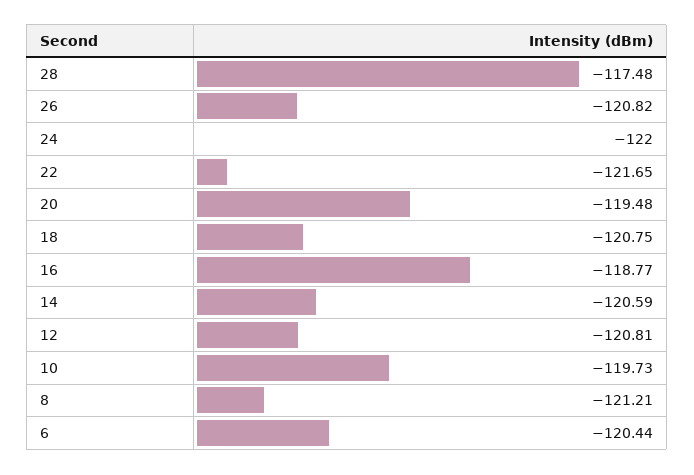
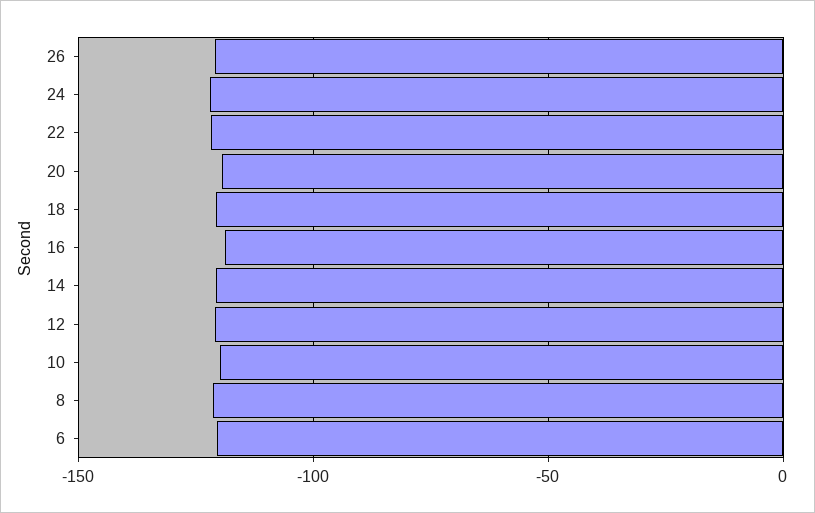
28: -117.48 -> none

